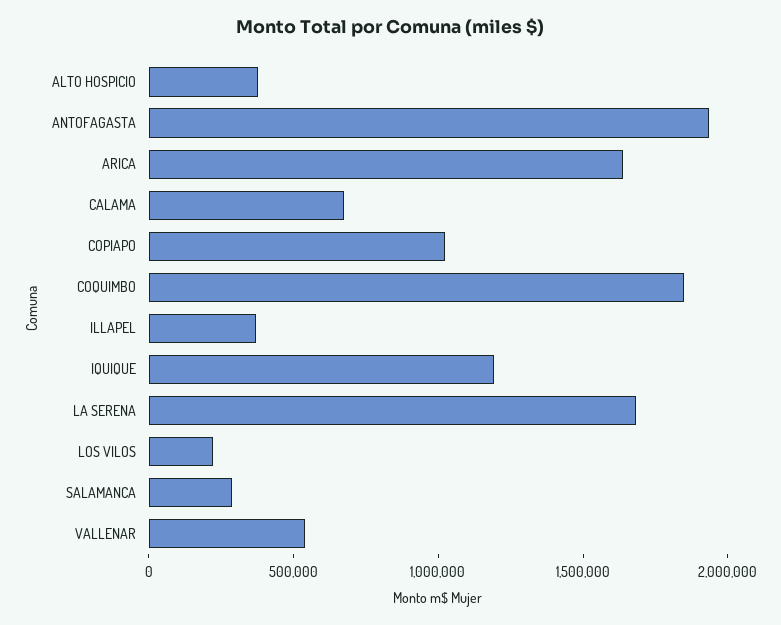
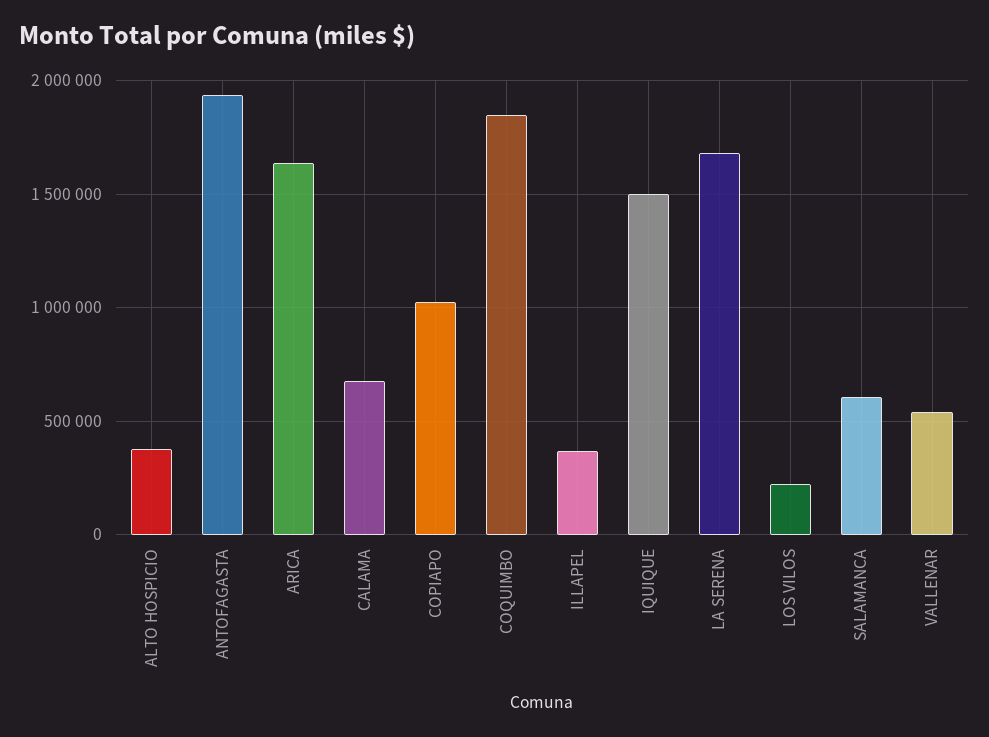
IQUIQUE: 1200000 -> 1500000
SALAMANCA: 300000 -> 600000

